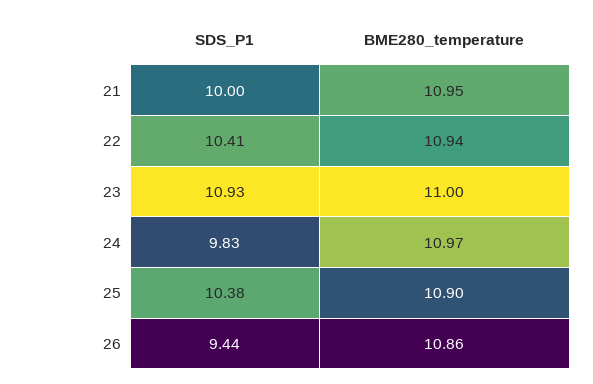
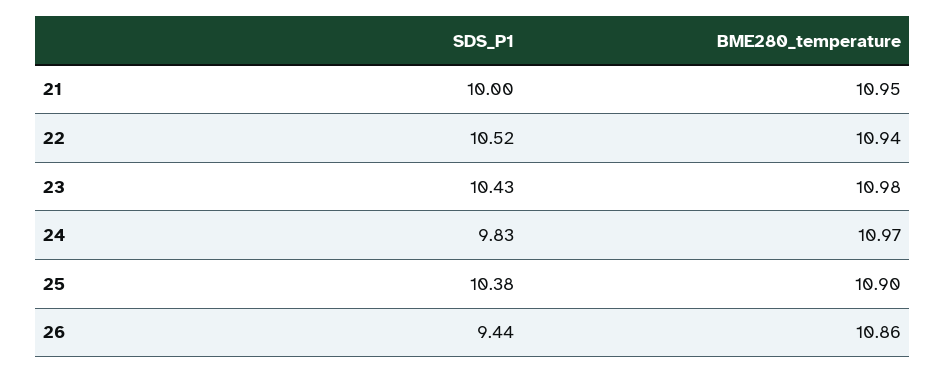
SDS_P1, 22: 10.41 -> 10.52
SDS_P1, 23: 10.93 -> 10.43
BME280_temperature, 23: 11 -> 10.98

